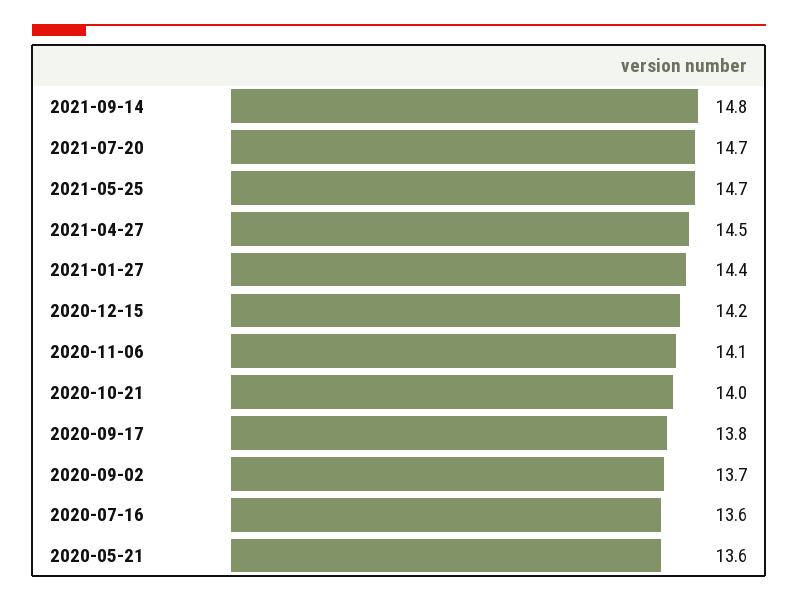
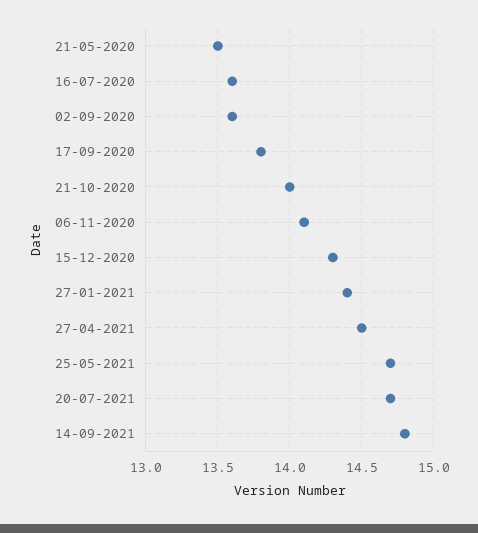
2020-12-15: 14.2 -> 14.3
2020-09-02: 13.7 -> 13.6
2020-05-21: 13.6 -> 13.5

